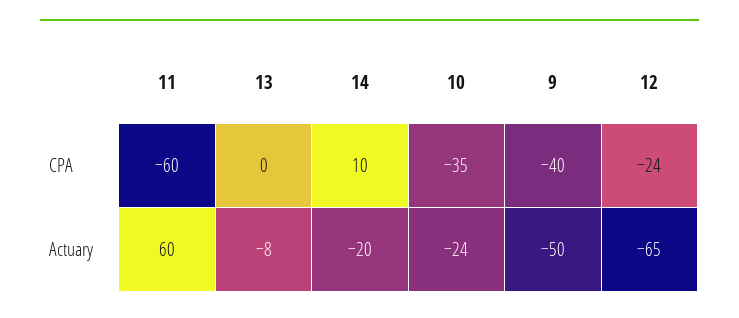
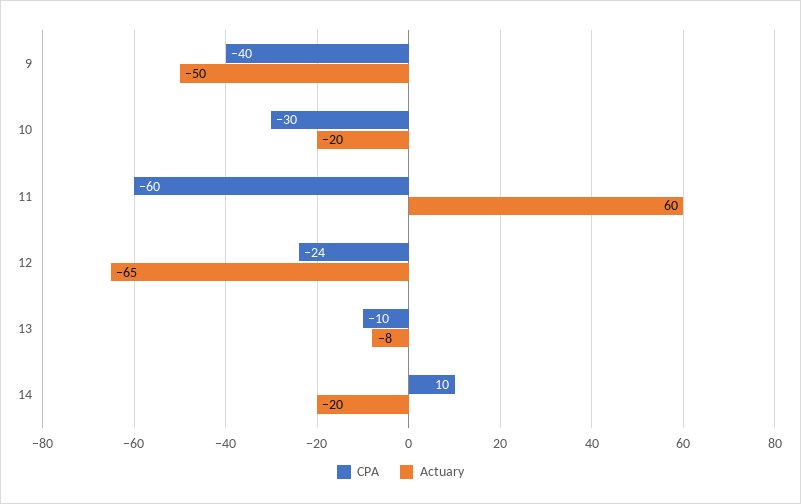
CPA, 13: 0 -> -10
CPA, 10: -35 -> -30
Actuary, 10: -24 -> -20

